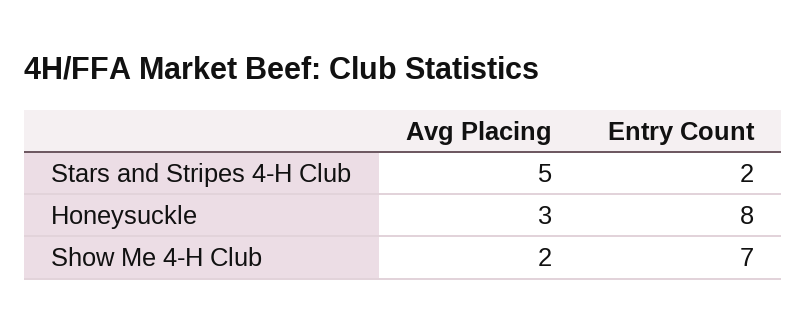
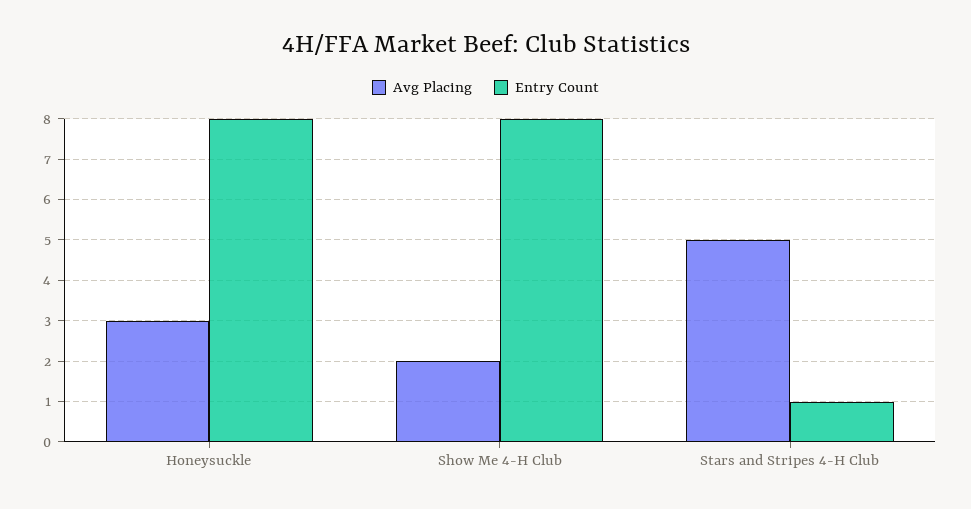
Entry Count, Stars and Stripes 4-H Club: 2 -> 1
Entry Count, Show Me 4-H Club: 7 -> 8

